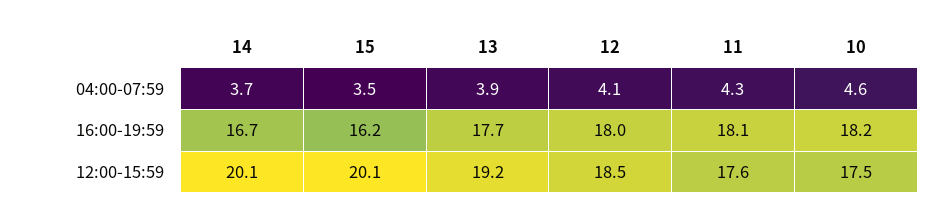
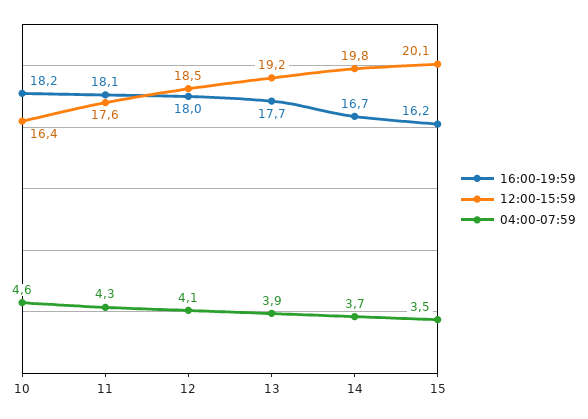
12:00-15:59, 14: 20.1 -> 19.8
12:00-15:59, 10: 17.5 -> 16.4

